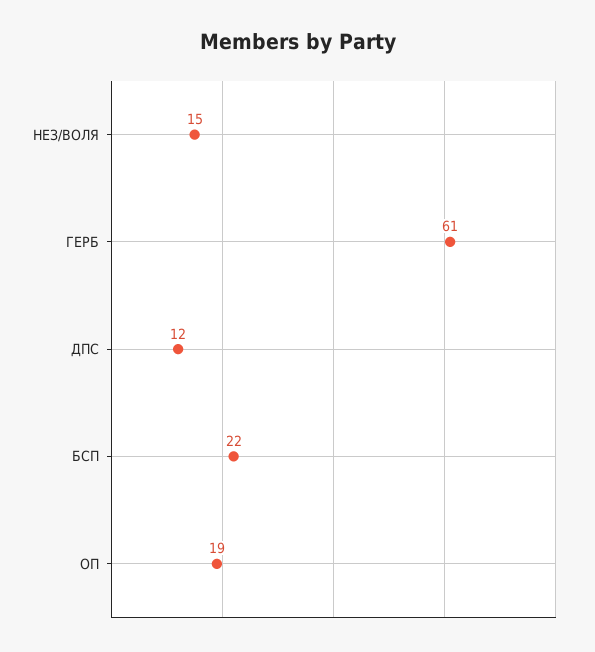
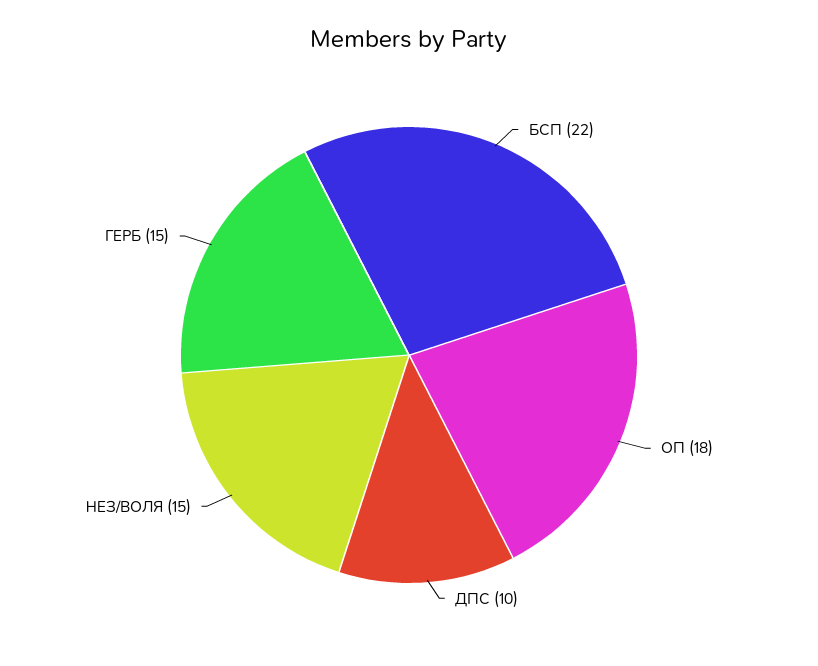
ГЕРБ: 61 -> 15
ДПС: 12 -> 10
ОП: 19 -> 18

